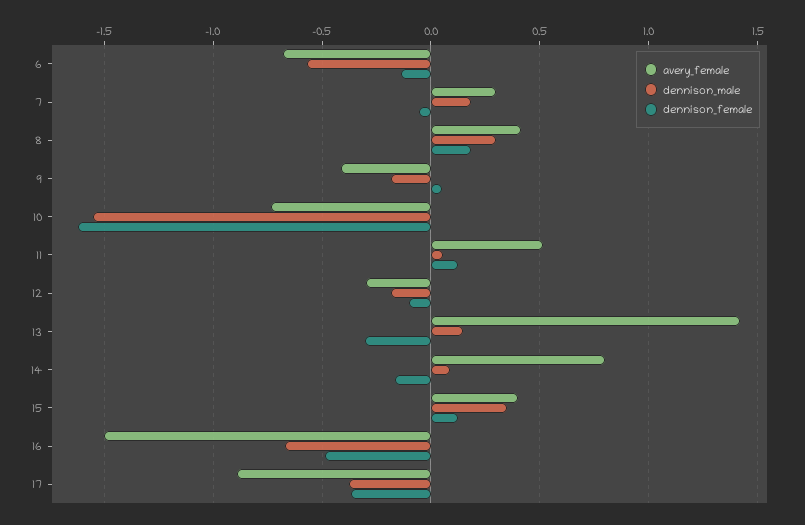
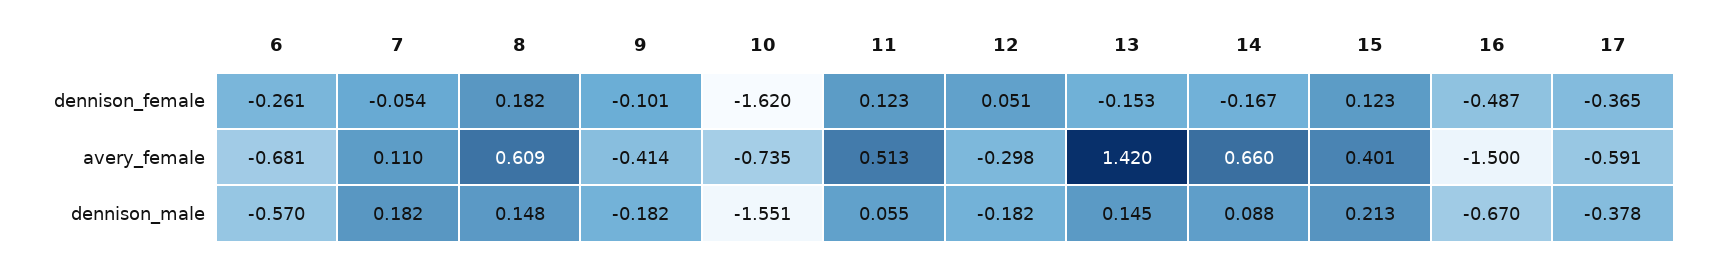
dennison_female, 6: -0.15 -> -0.261
avery_female, 7: 0.3 -> 0.11
avery_female, 8: 0.4 -> 0.609
dennison_male, 8: 0.3 -> 0.148
dennison_female, 9: 0.05 -> -0.101
dennison_female, 12: -0.1 -> 0.051
dennison_female, 13: -0.3 -> -0.153
avery_female, 14: 0.8 -> 0.66
dennison_male, 15: 0.35 -> 0.213
avery_female, 17: -0.9 -> -0.591

